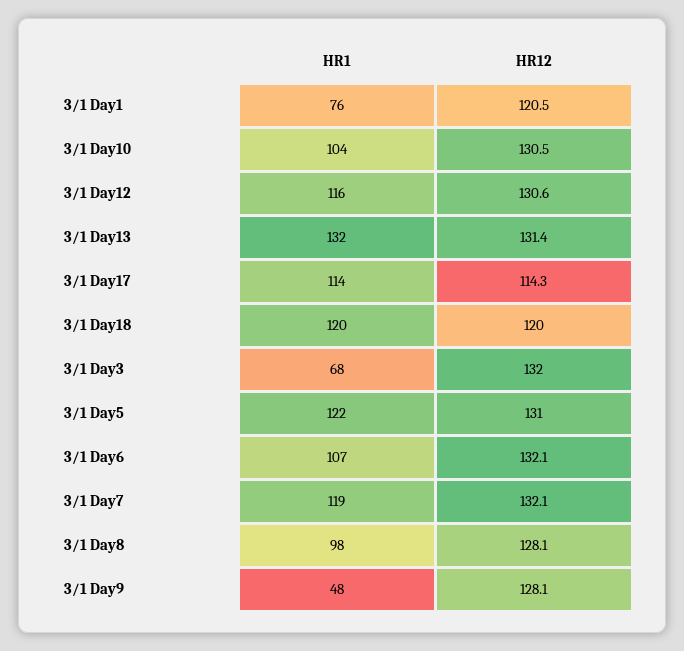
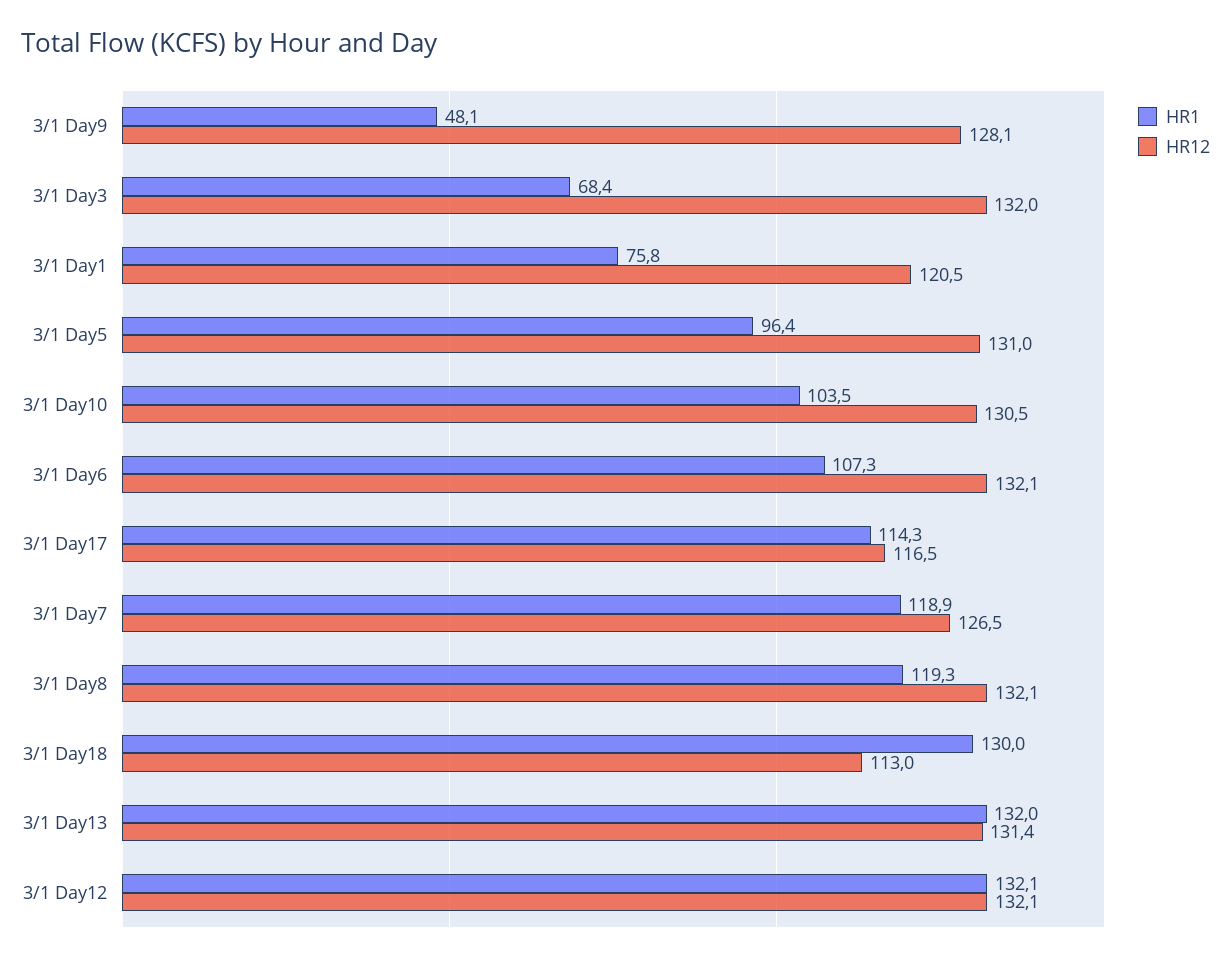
HR1, 3/1 Day12: 116 -> 132.1
HR12, 3/1 Day12: 130.6 -> 132.1
HR12, 3/1 Day17: 114.3 -> 116.5
HR1, 3/1 Day18: 120 -> 130
HR12, 3/1 Day18: 120 -> 113
HR1, 3/1 Day5: 122 -> 96.4
HR12, 3/1 Day7: 132.1 -> 126.5
HR1, 3/1 Day8: 98 -> 119.3
HR12, 3/1 Day8: 128.1 -> 132.1

